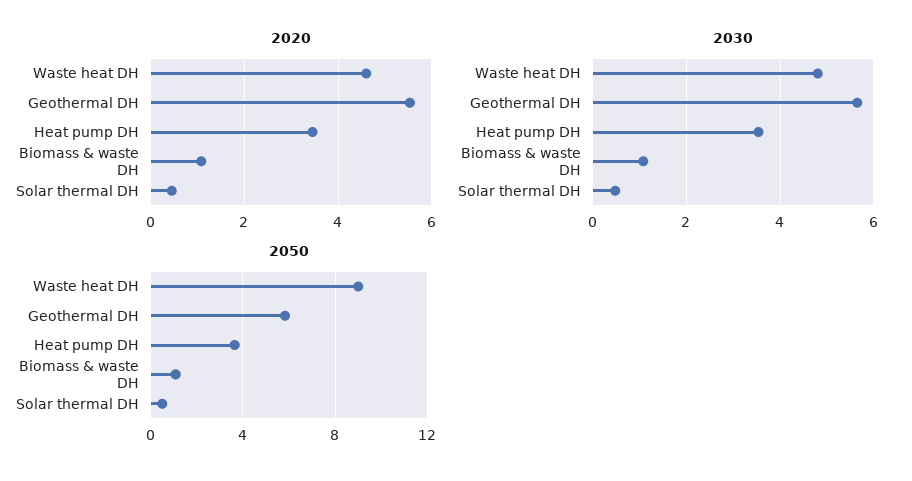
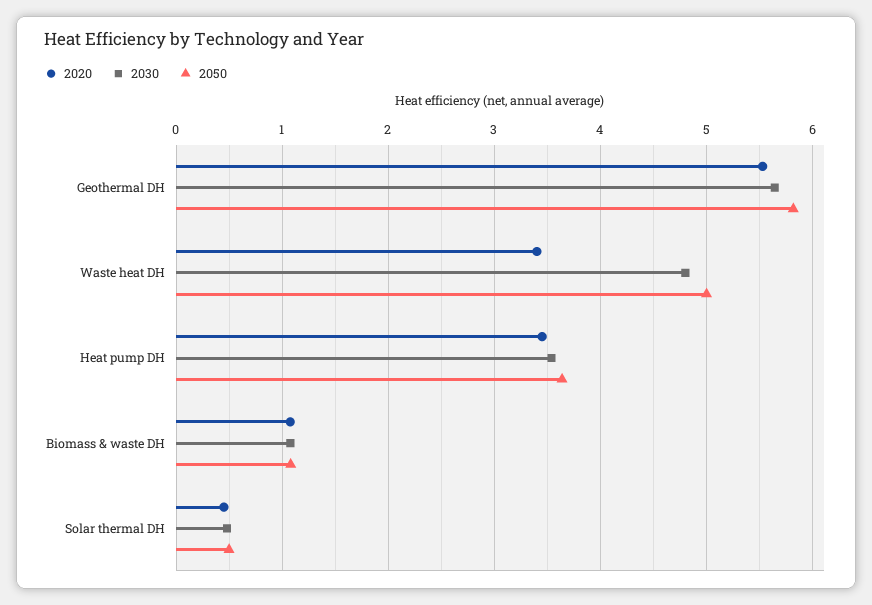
2020, Waste heat DH: 4.6 -> 3.4
2050, Waste heat DH: 9 -> 5

